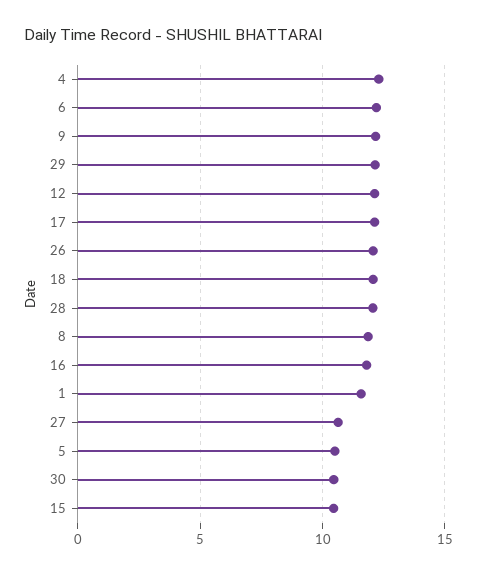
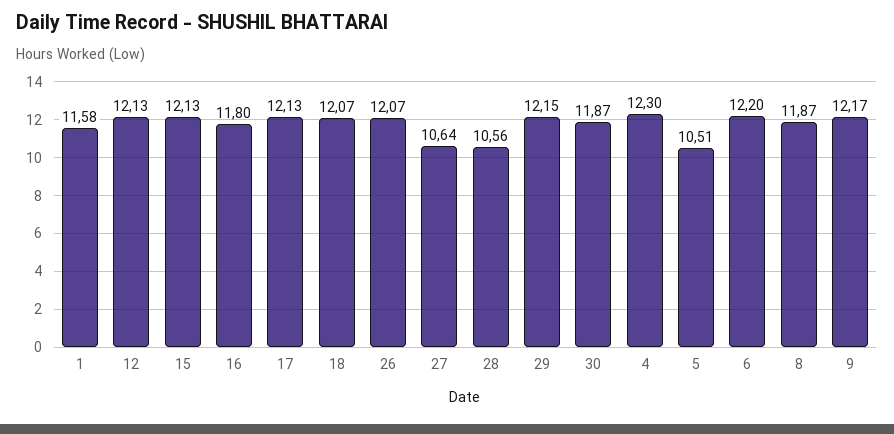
28: 12 -> 10.56
30: 10.5 -> 11.87
15: 10.5 -> 12.13

